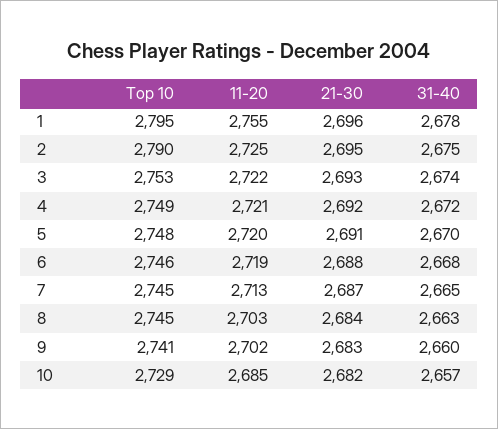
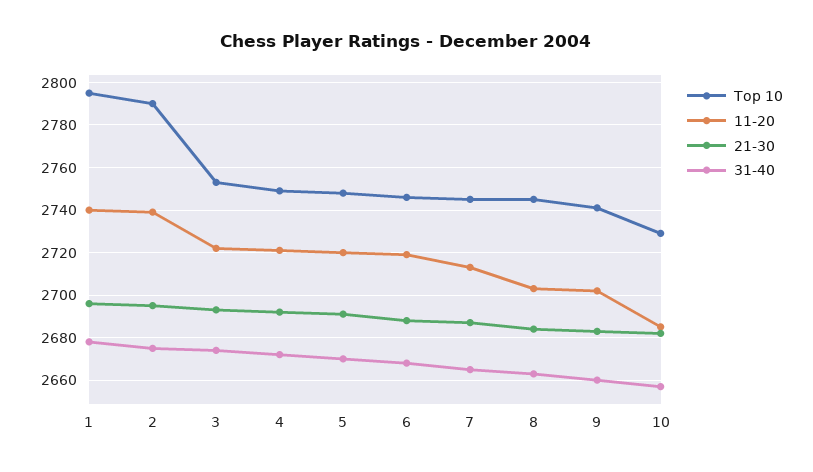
11-20, 1: 2755 -> 2740
11-20, 2: 2725 -> 2740

